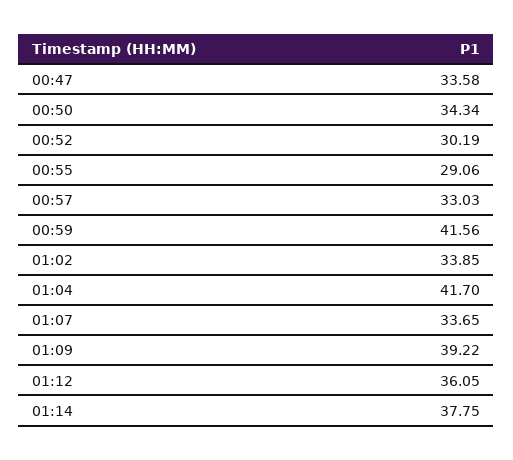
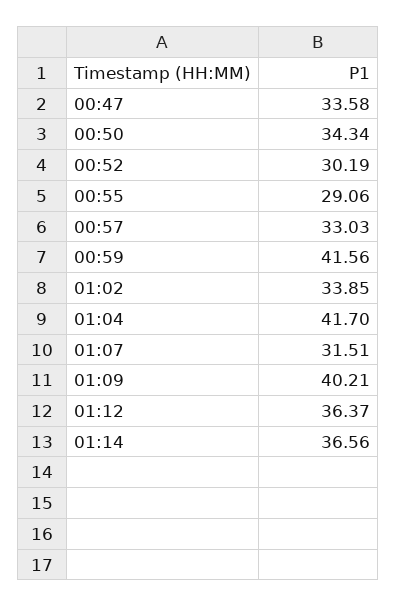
01:07: 33.65 -> 31.51
01:09: 39.22 -> 40.21
01:12: 36.05 -> 36.37
01:14: 37.75 -> 36.56

